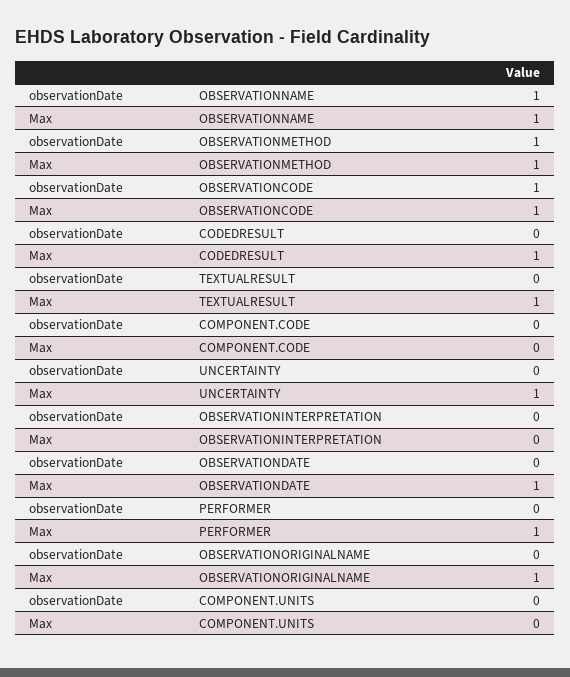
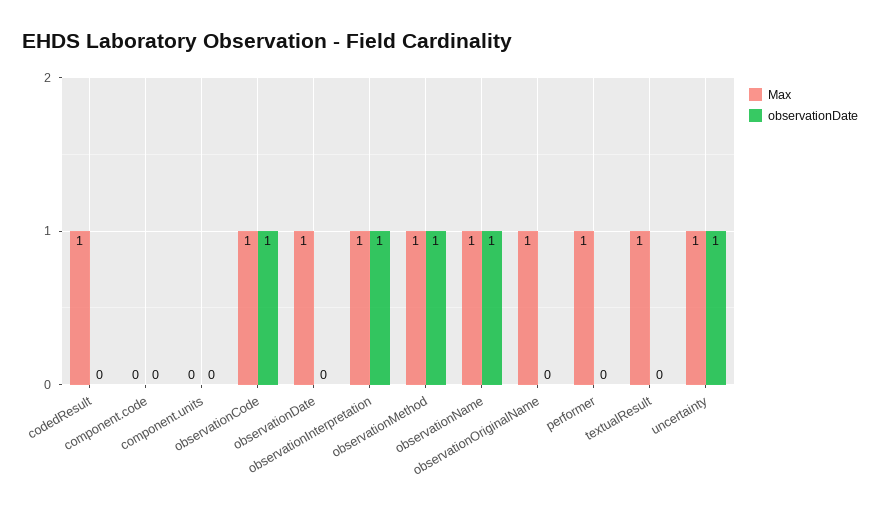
observationDate, UNCERTAINTY: 0 -> 1
observationDate, OBSERVATIONINTERPRETATION: 0 -> 1
Max, OBSERVATIONINTERPRETATION: 0 -> 1

